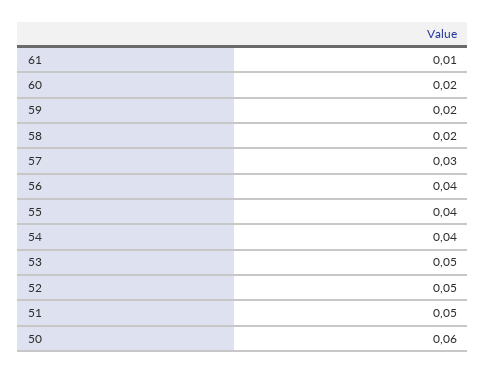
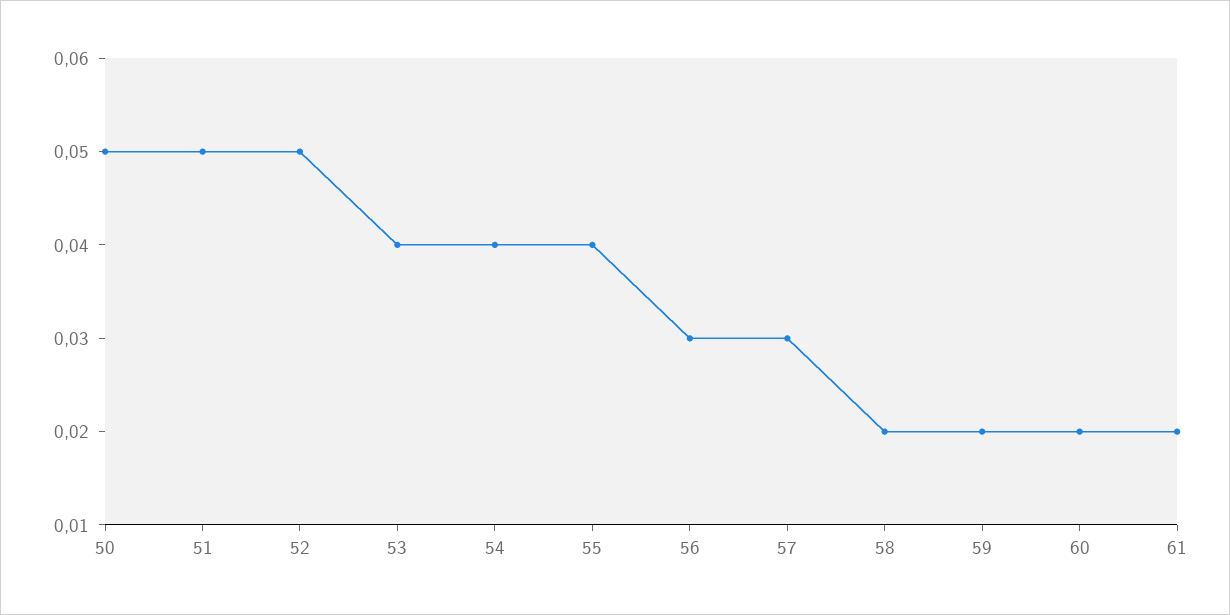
61: 0.01 -> 0.02
56: 0.04 -> 0.03
53: 0.05 -> 0.04
50: 0.06 -> 0.05

